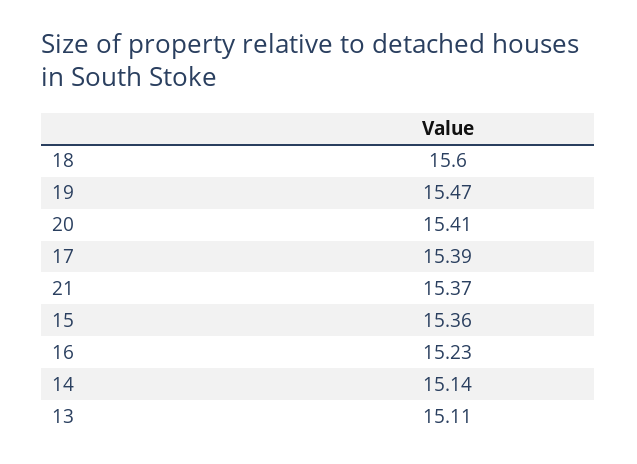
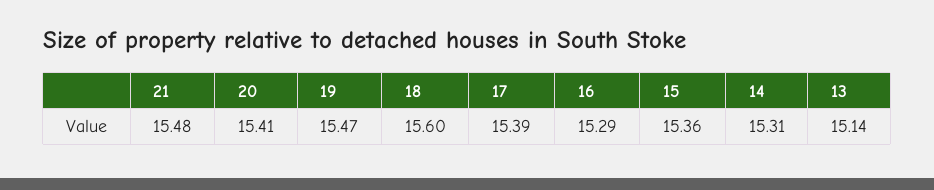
21: 15.37 -> 15.48
16: 15.23 -> 15.29
14: 15.14 -> 15.31
13: 15.11 -> 15.14

